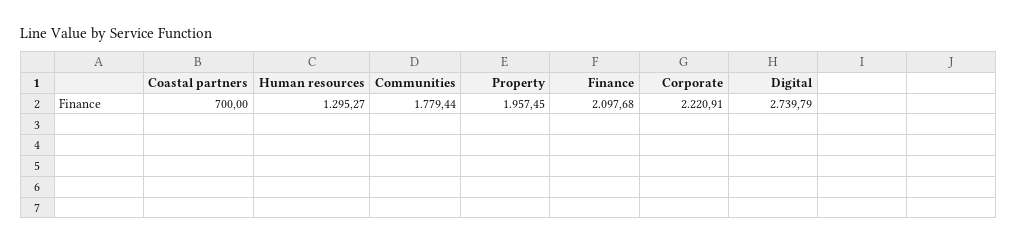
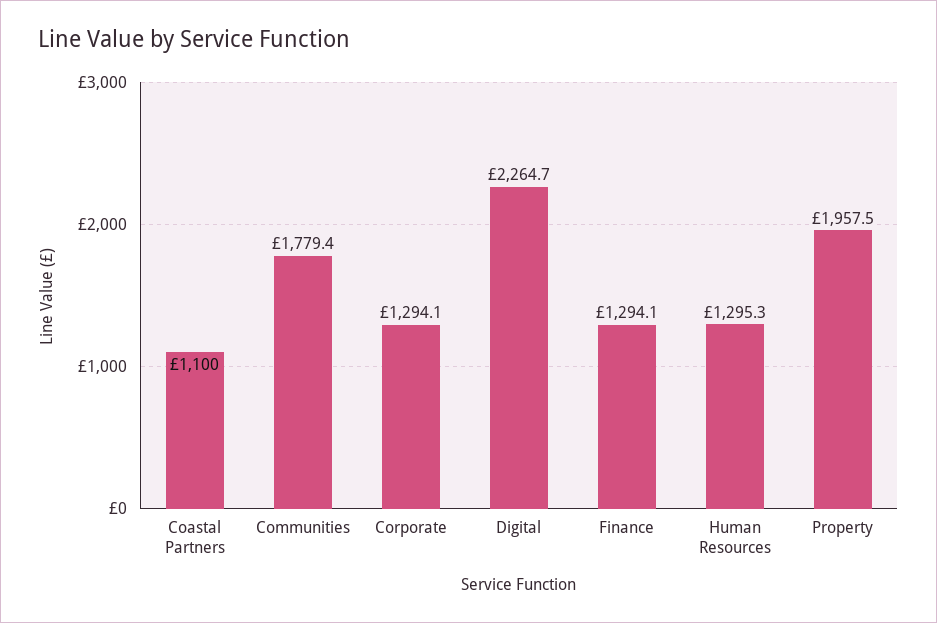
Coastal partners: 700 -> 1100
Finance: 2097.68 -> 1294.1
Corporate: 2220.91 -> 1294.1
Digital: 2739.79 -> 2264.7

